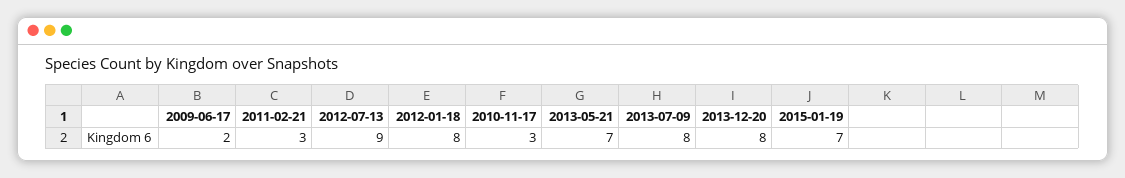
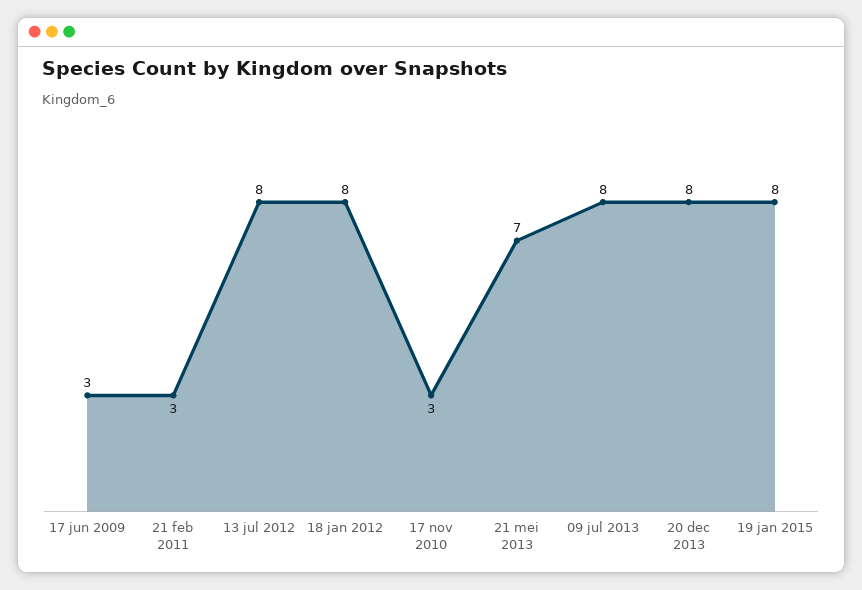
2009-06-17: 2 -> 3
2012-07-13: 9 -> 8
2015-01-19: 7 -> 8

